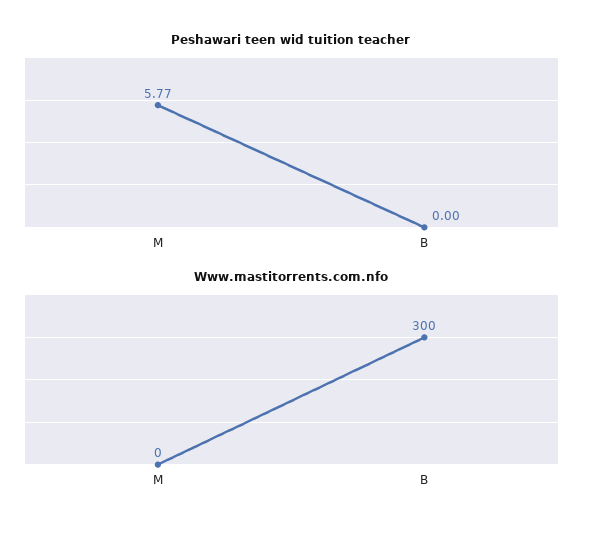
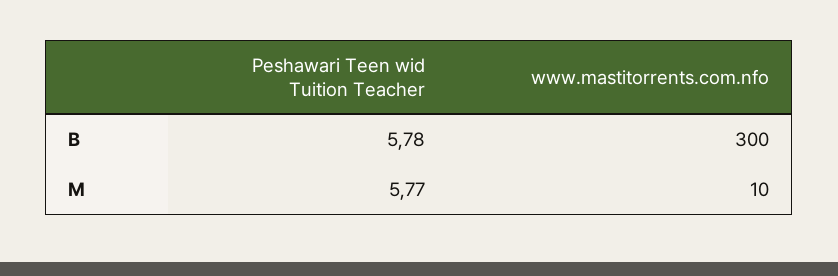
Peshawari teen wid tuition teacher, B: 0 -> 5.78
Www.mastitorrents.com.nfo, M: 0 -> 10

